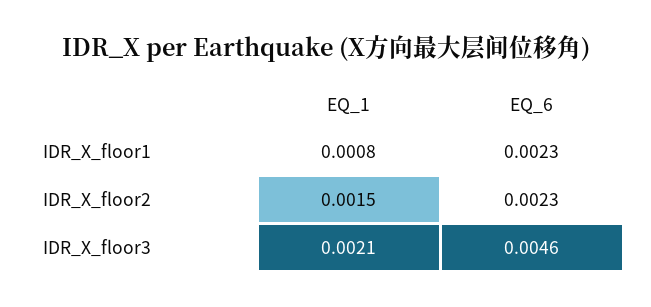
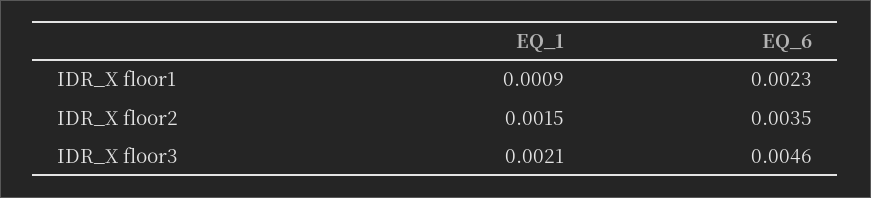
EQ_1, IDR_X_floor1: 0.0008 -> 0.0009
EQ_6, IDR_X_floor2: 0.0023 -> 0.0035

